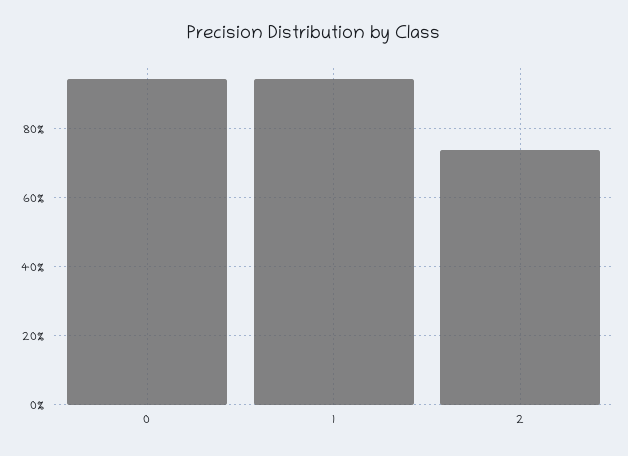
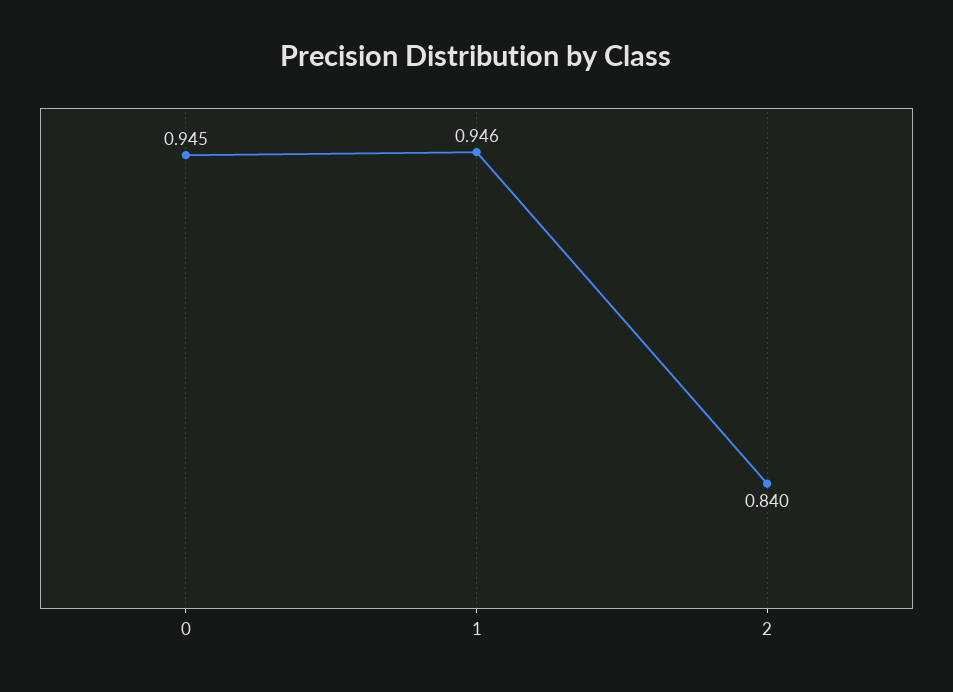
2: 0.74 -> 0.84

